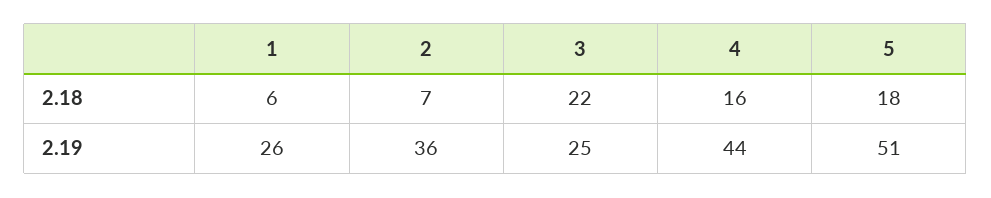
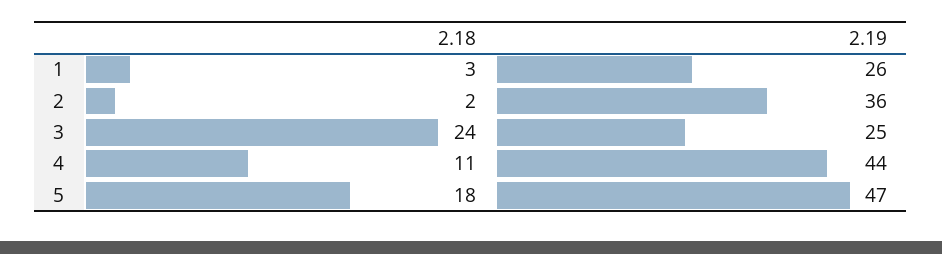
1, 2.18: 6 -> 3
2, 2.18: 7 -> 2
3, 2.18: 22 -> 24
4, 2.18: 16 -> 11
5, 2.19: 51 -> 47

